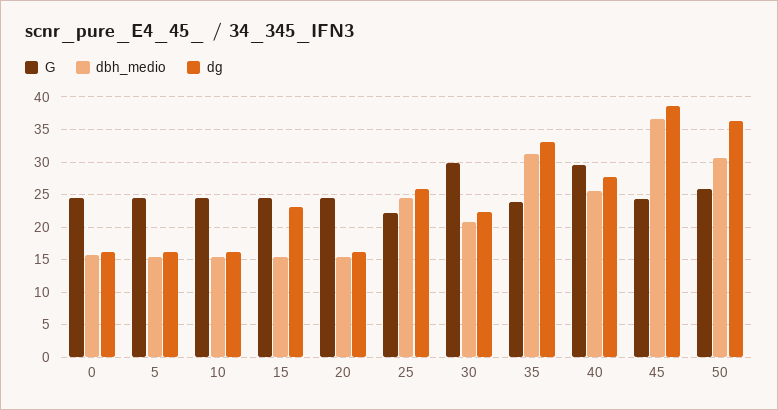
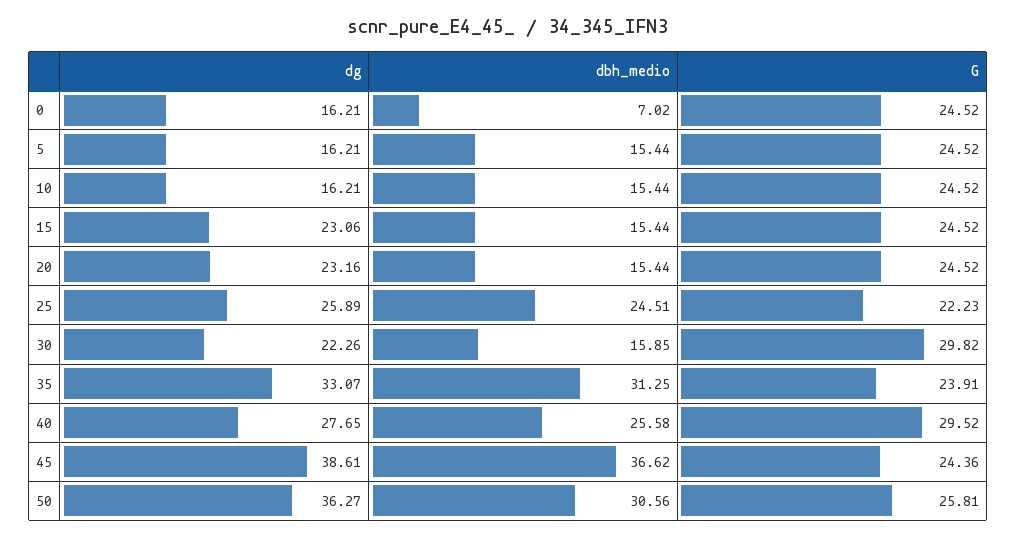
dbh_medio, 0: 16 -> 7.02
dg, 20: 16 -> 23.16
dbh_medio, 30: 21 -> 15.85

